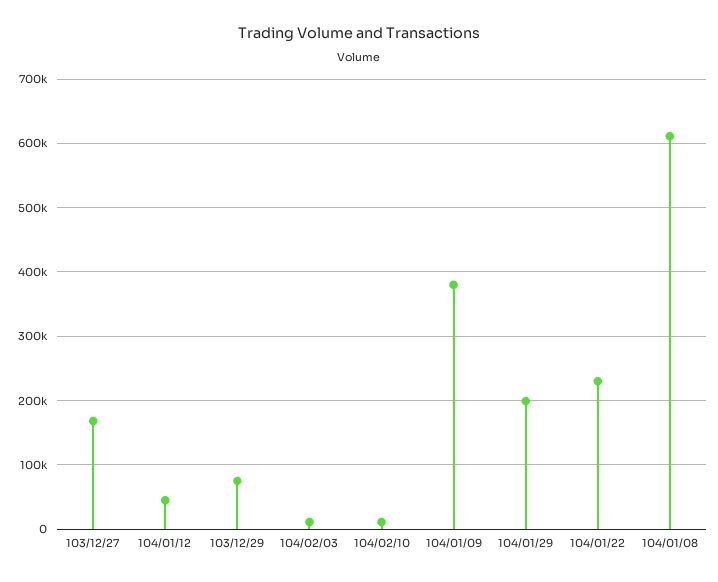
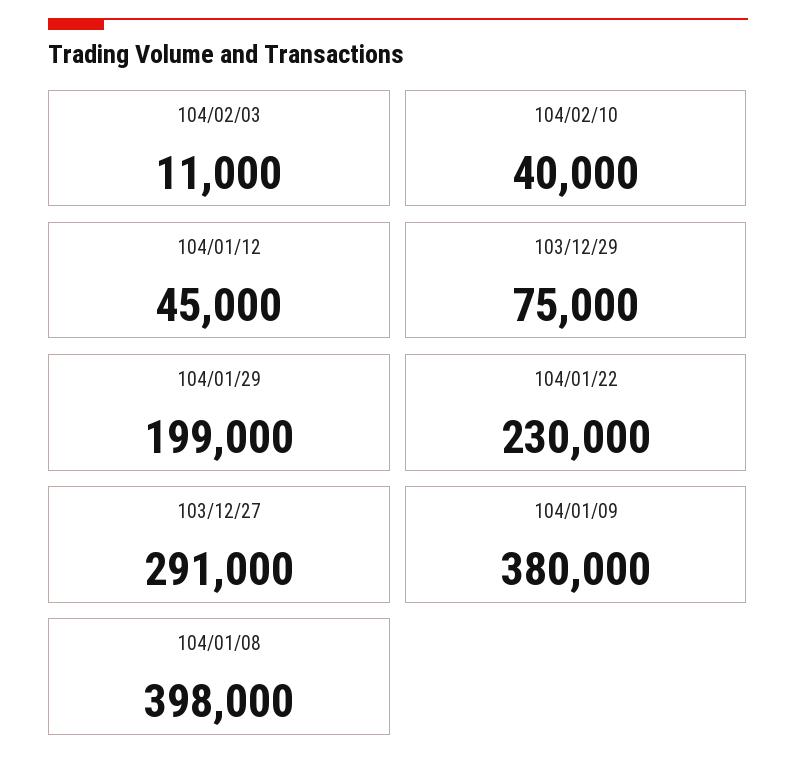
103/12/27: 170000 -> 291000
104/02/10: 10000 -> 40000
104/01/08: 610000 -> 398000

